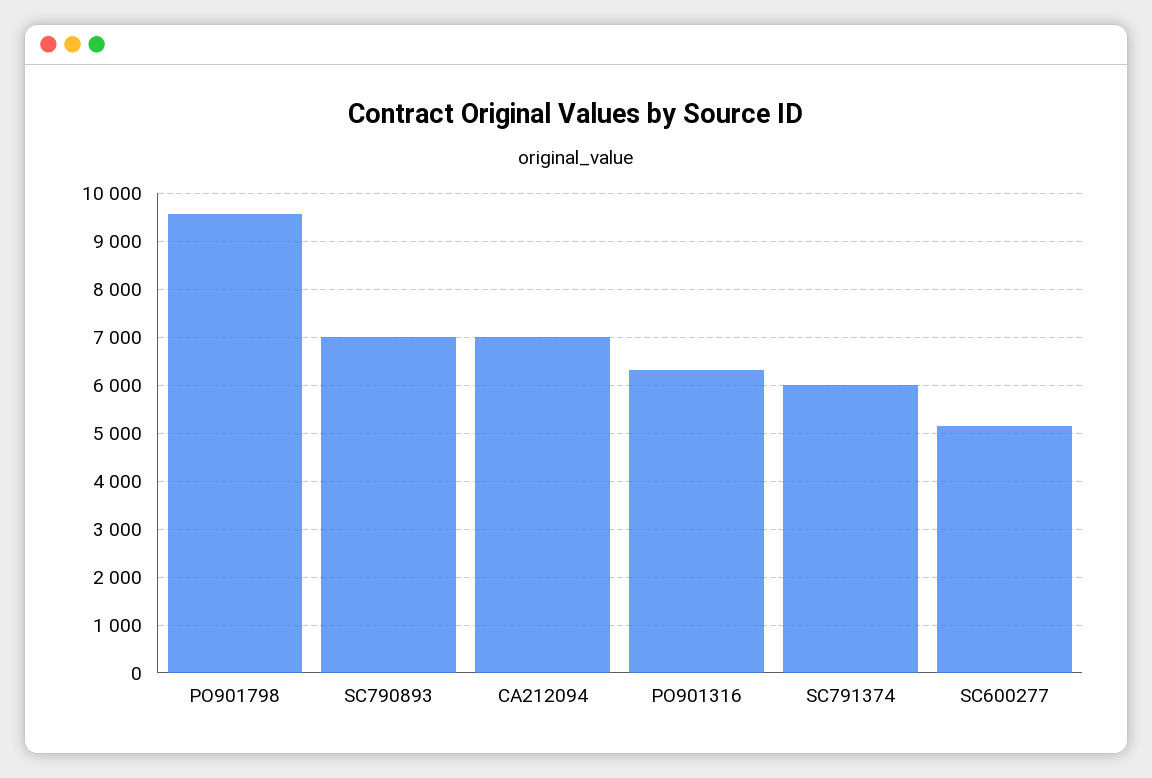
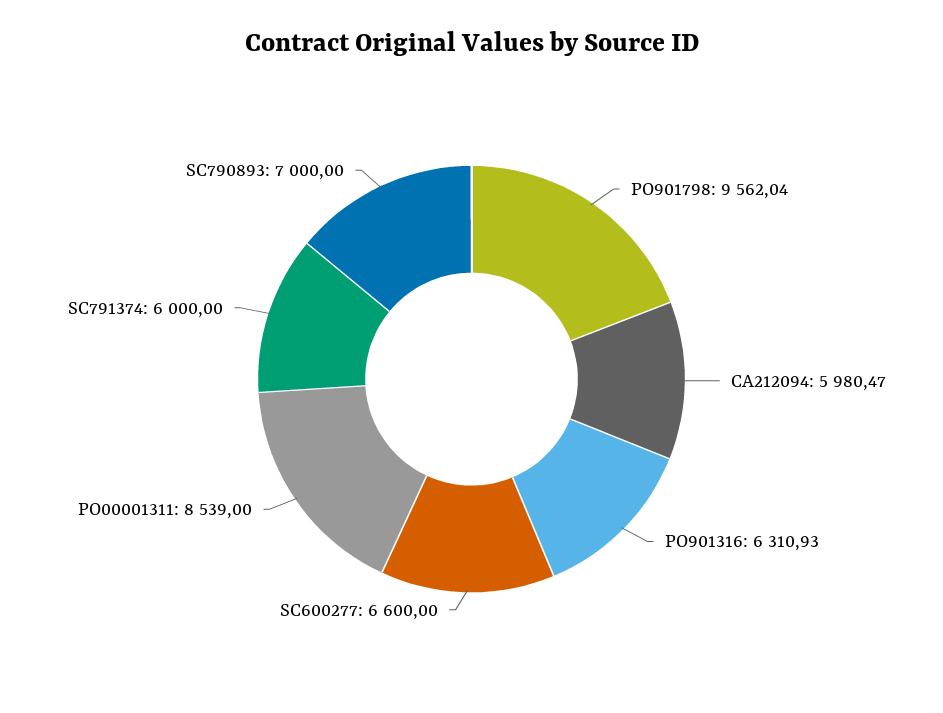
CA212094: 7000 -> 5980.47
SC600277: 5200 -> 6600
PO00001311: none -> 8539

